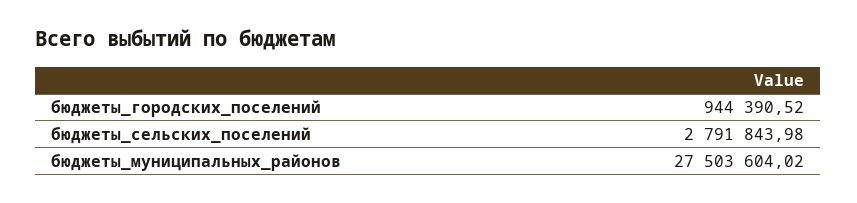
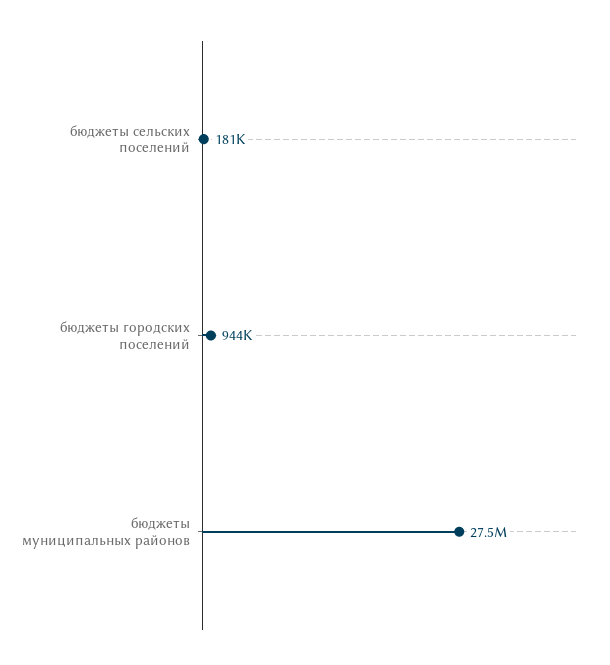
бюджеты_сельских_поселений: 2791843.98 -> 181000

